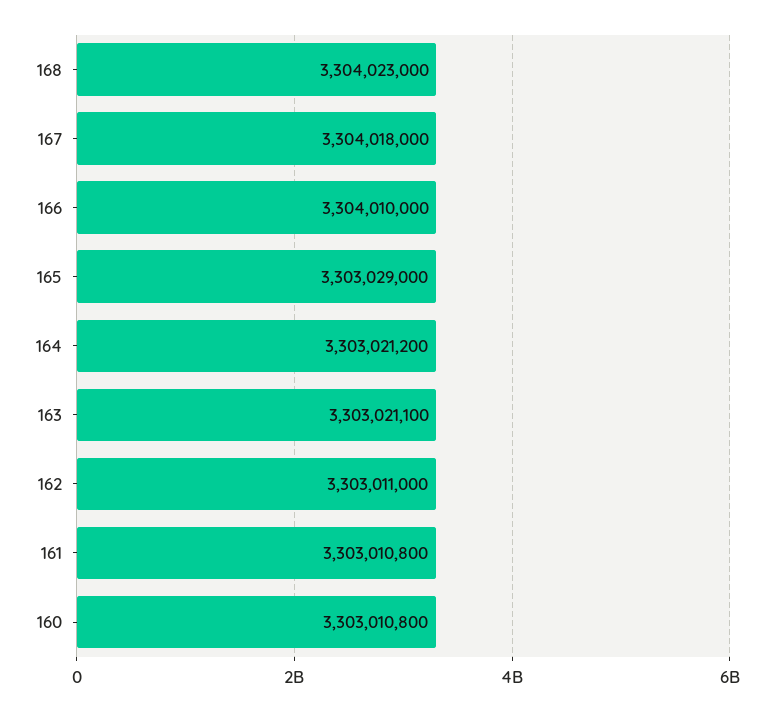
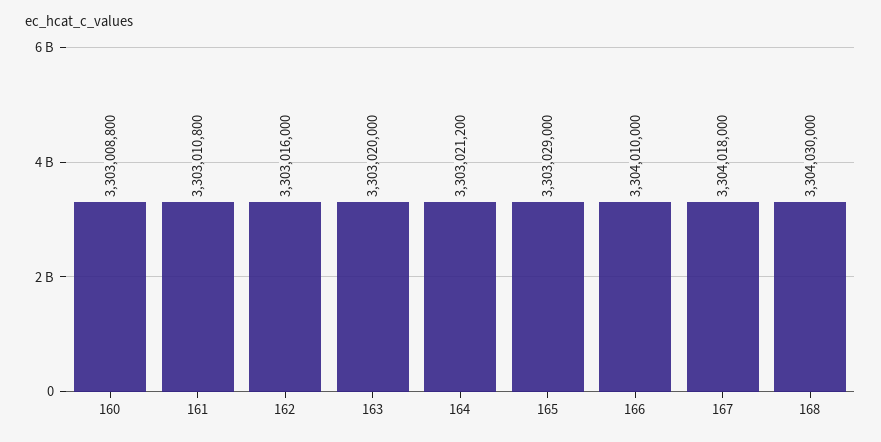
168: 3304023000 -> 3304030000
163: 3303021100 -> 3303020000
162: 3303011000 -> 3303016000
160: 3303010800 -> 3303008800

